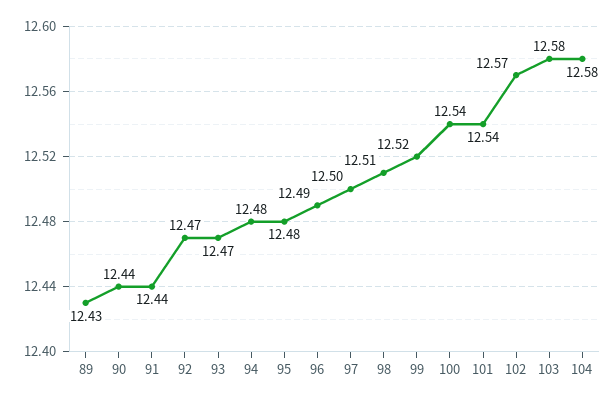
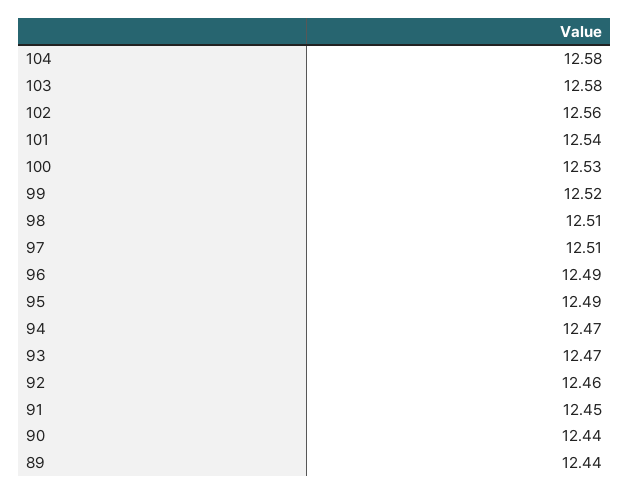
89: 12.43 -> 12.44
91: 12.44 -> 12.45
92: 12.47 -> 12.46
94: 12.48 -> 12.47
95: 12.48 -> 12.49
97: 12.5 -> 12.51
100: 12.54 -> 12.53
102: 12.57 -> 12.56

